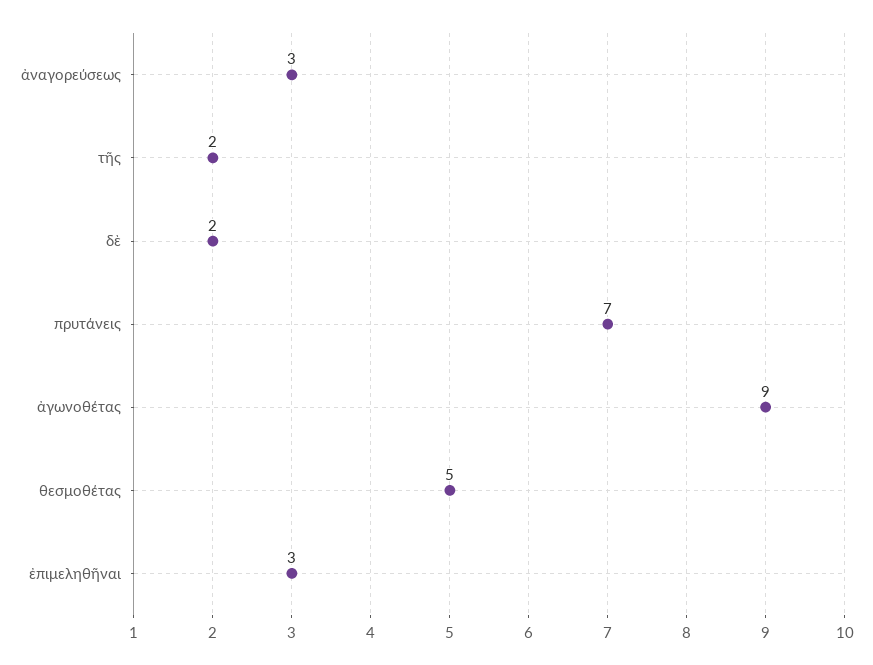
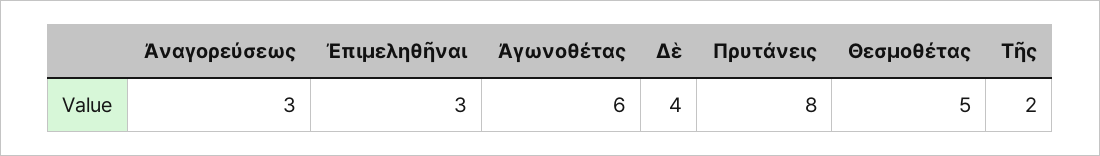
δὲ: 2 -> 4
πρυτάνεις: 7 -> 8
ἀγωνοθέτας: 9 -> 6

